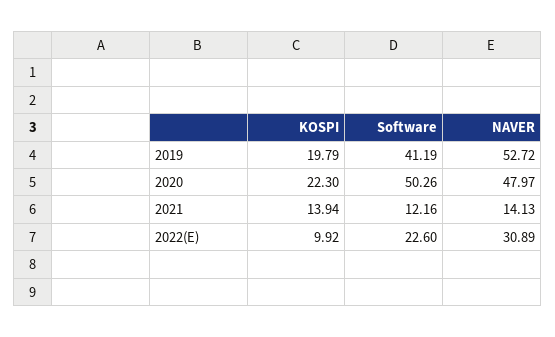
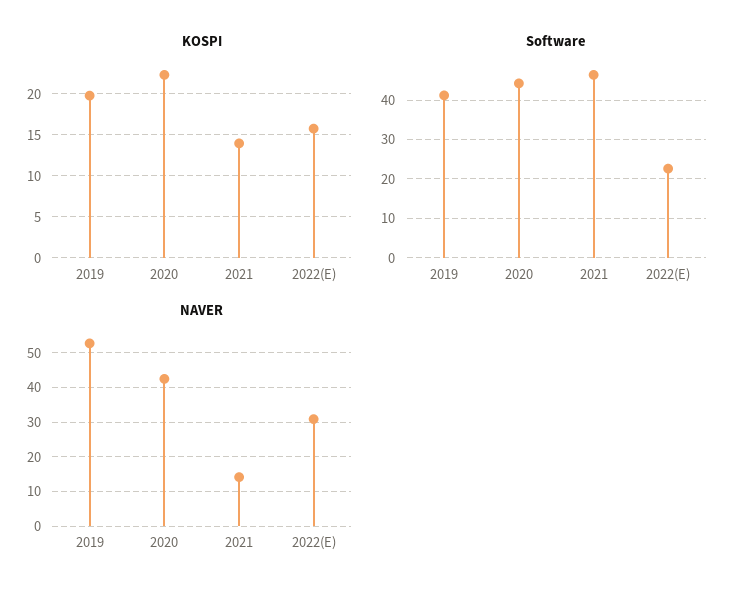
Software, 2020: 50.26 -> 44
NAVER, 2020: 47.97 -> 42
Software, 2021: 12.16 -> 46
KOSPI, 2022(E): 9.92 -> 16

